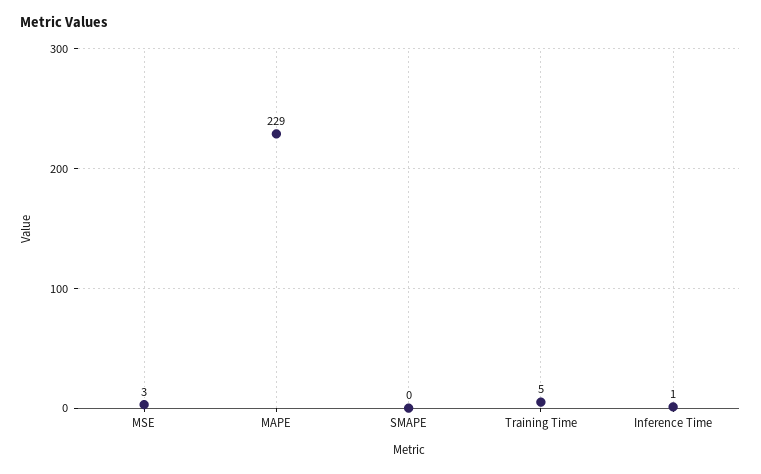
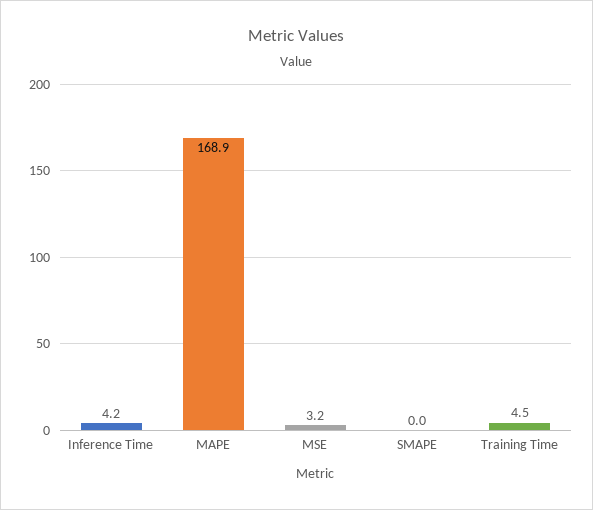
MAPE: 229 -> 168.9
Inference Time: 1 -> 4.2

